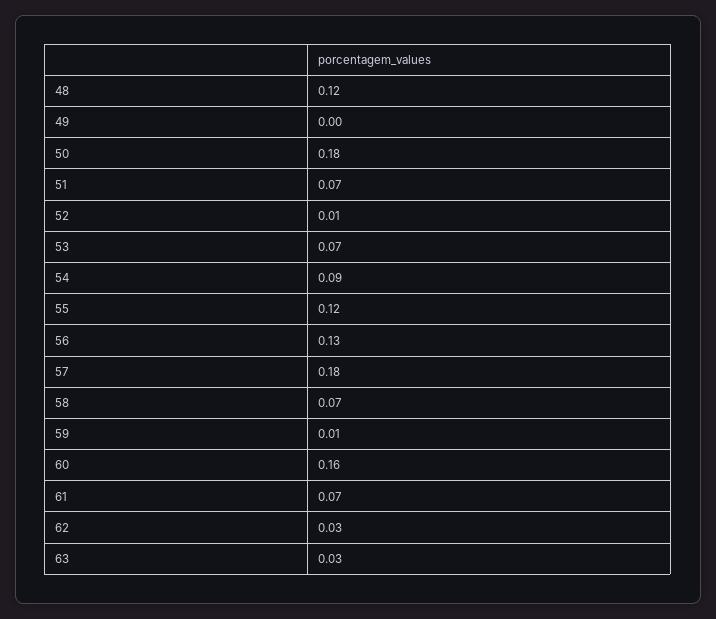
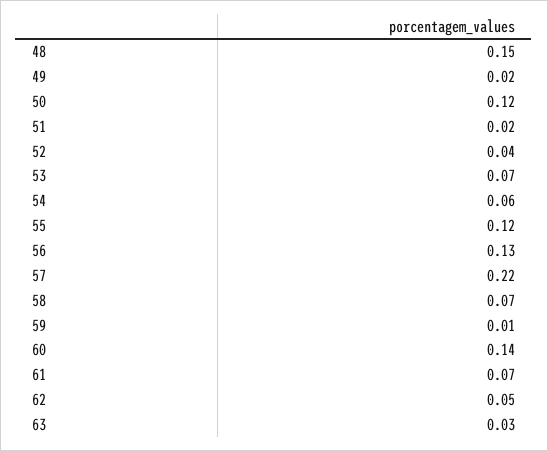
48: 0.12 -> 0.15
49: 0 -> 0.02
50: 0.18 -> 0.12
51: 0.07 -> 0.02
52: 0.01 -> 0.04
54: 0.09 -> 0.06
57: 0.18 -> 0.22
60: 0.16 -> 0.14
62: 0.03 -> 0.05

